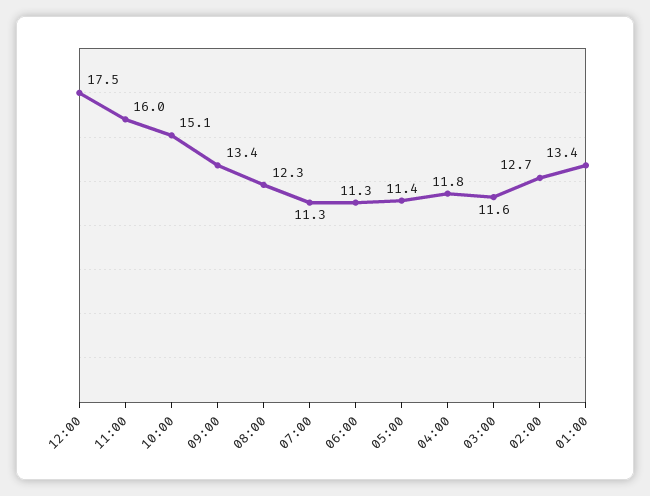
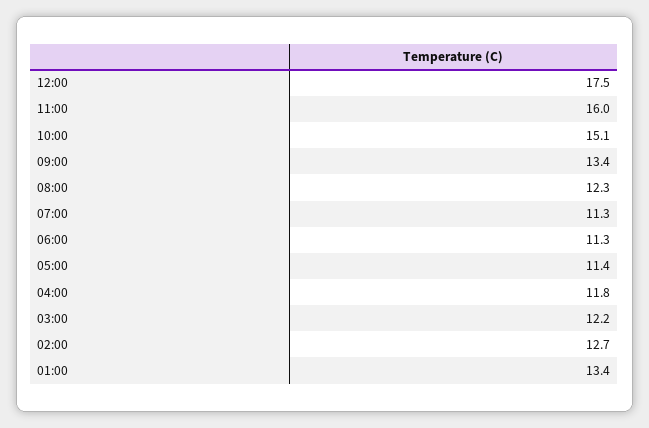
03:00: 11.6 -> 12.2

